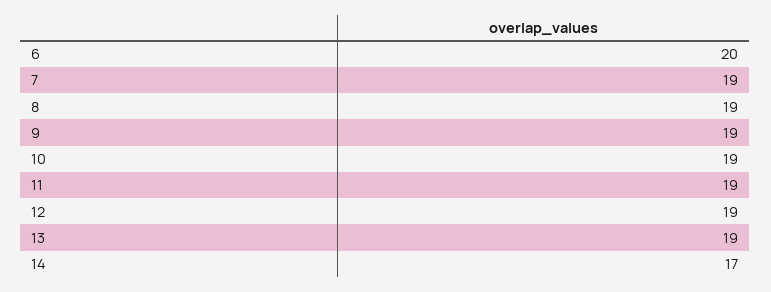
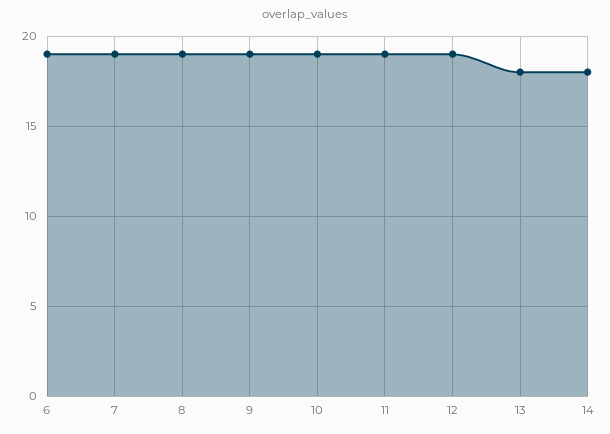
6: 20 -> 19
13: 19 -> 18
14: 17 -> 18

